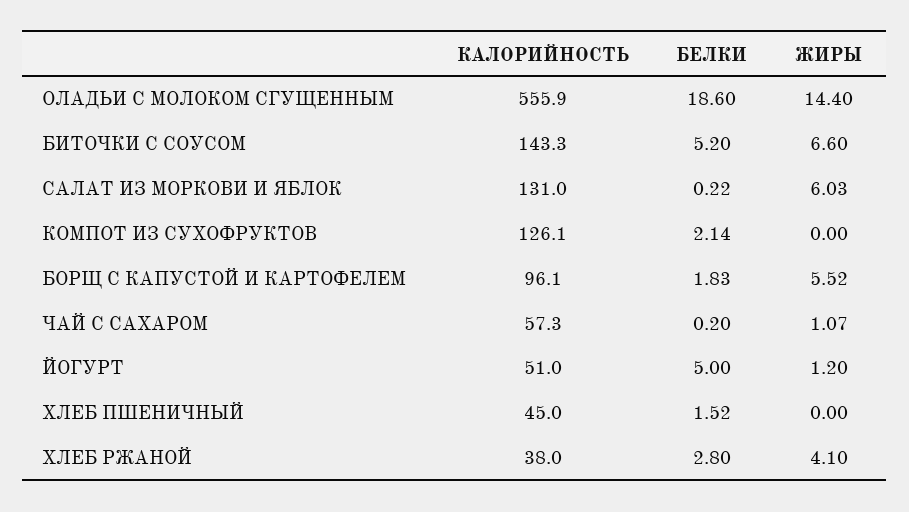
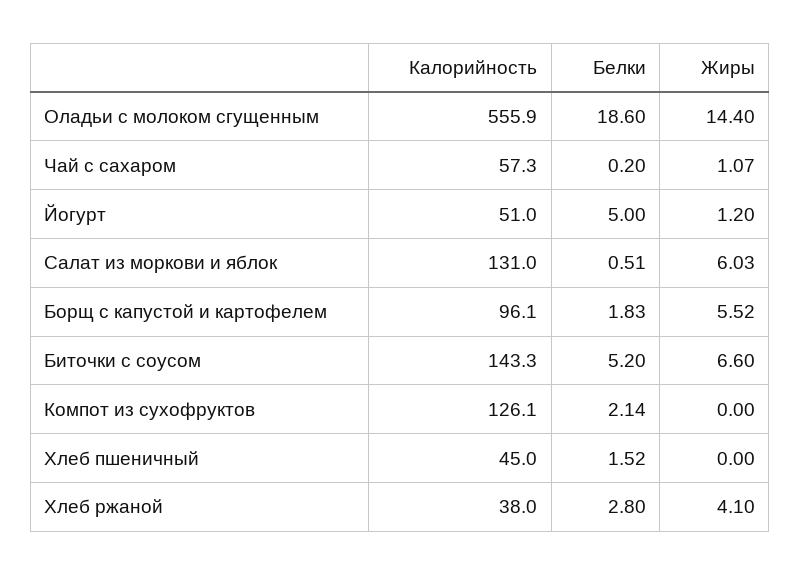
БЕЛКИ, САЛАТ ИЗ МОРКОВИ И ЯБЛОК: 0.22 -> 0.51

